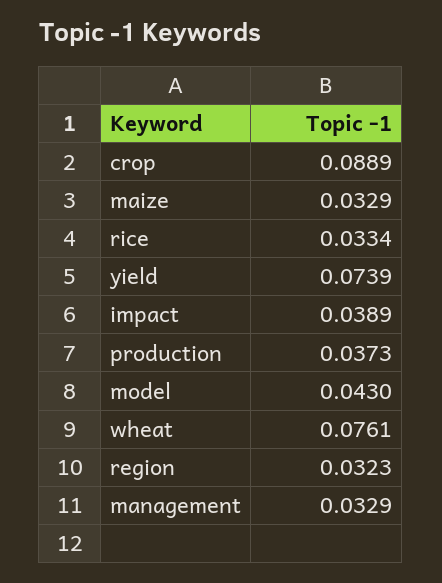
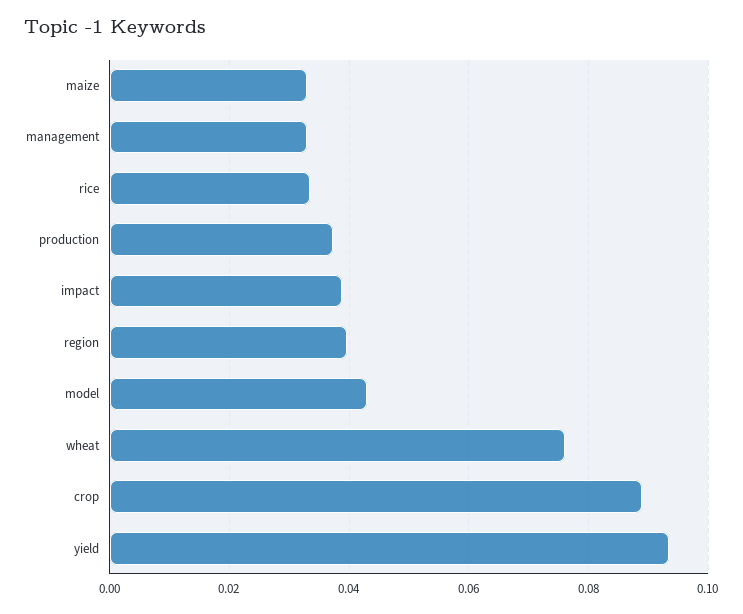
yield: 0.0739 -> 0.094
region: 0.0323 -> 0.04

